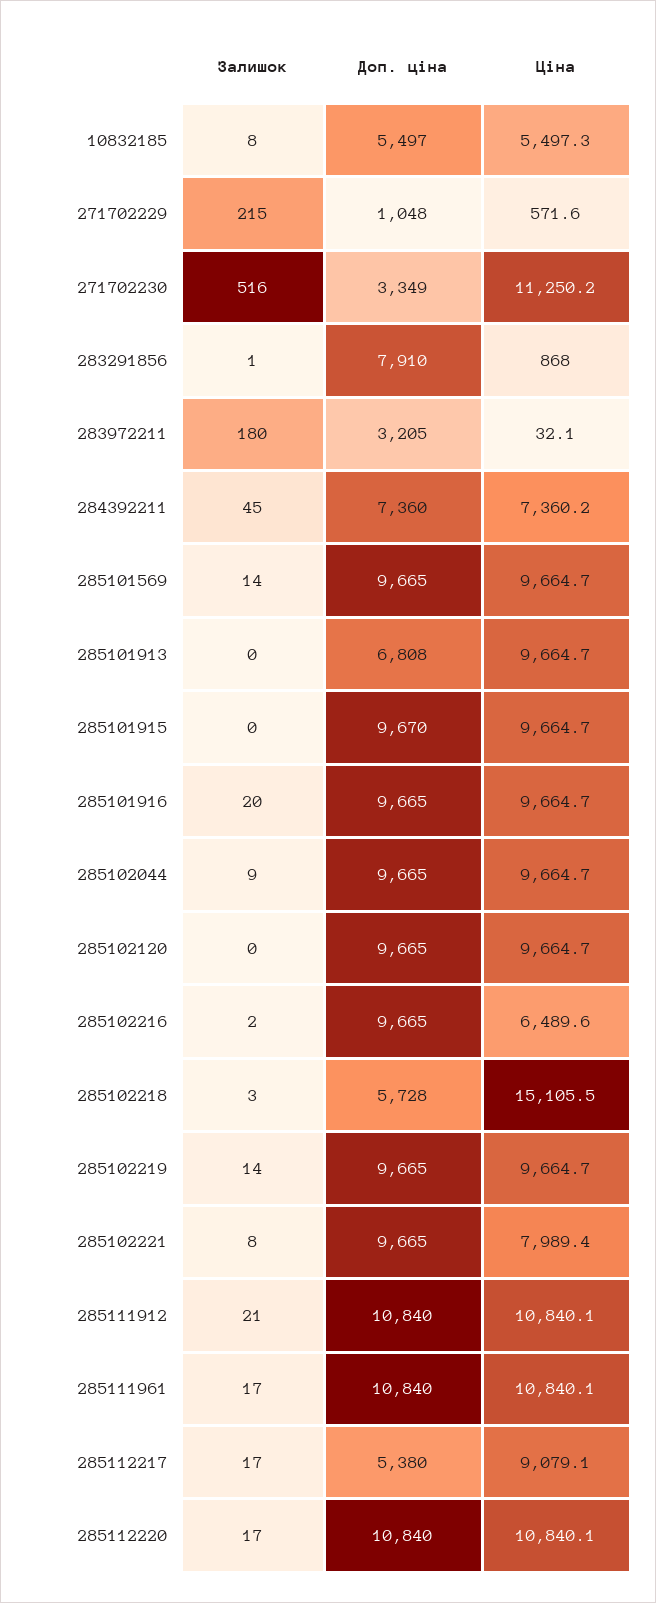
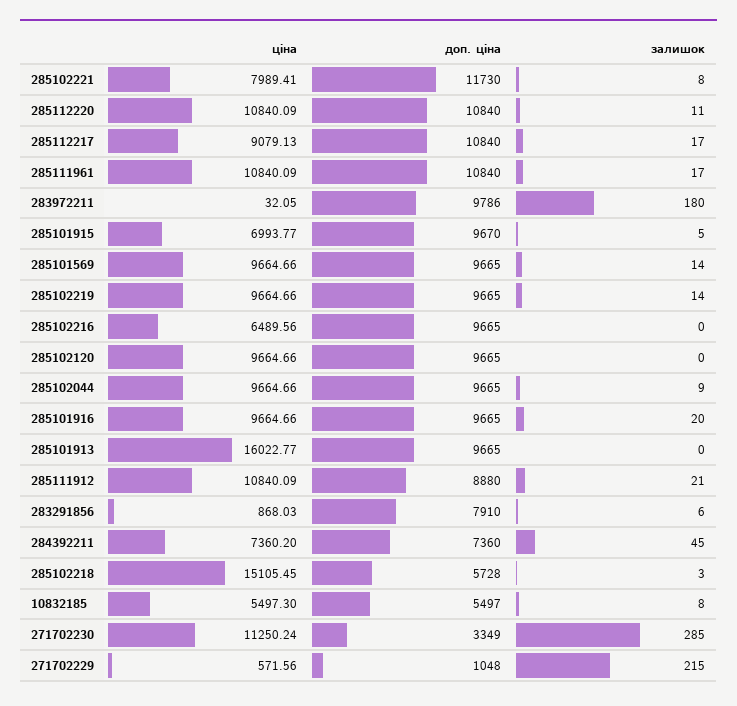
Залишок, 271702230: 516 -> 285
Залишок, 283291856: 1 -> 6
Доп. ціна, 283972211: 3205 -> 9786
Доп. ціна, 285101913: 6808 -> 9665
Ціна, 285101913: 9664.7 -> 16022.77
Залишок, 285101915: 0 -> 5
Ціна, 285101915: 9664.7 -> 6993.77
Залишок, 285102216: 2 -> 0
Доп. ціна, 285102221: 9665 -> 11730
Доп. ціна, 285111912: 10840 -> 8880
Доп. ціна, 285112217: 5380 -> 10840
Залишок, 285112220: 17 -> 11

